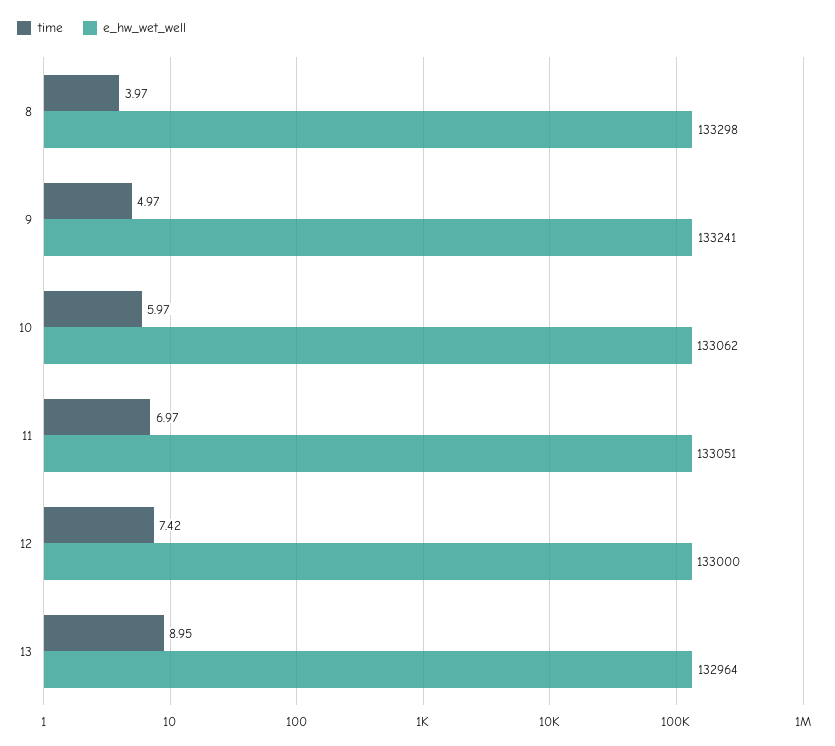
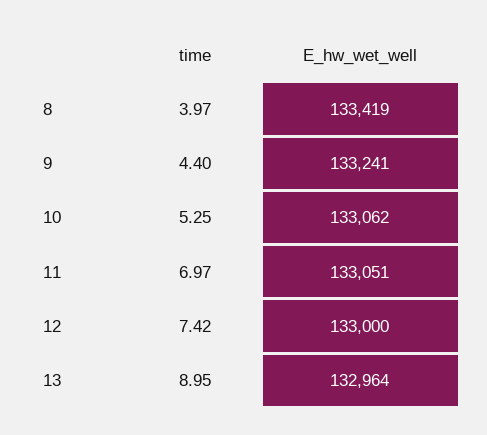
e_hw_wet_well, 8: 133298 -> 133419
time, 9: 4.97 -> 4.4
time, 10: 5.97 -> 5.25

